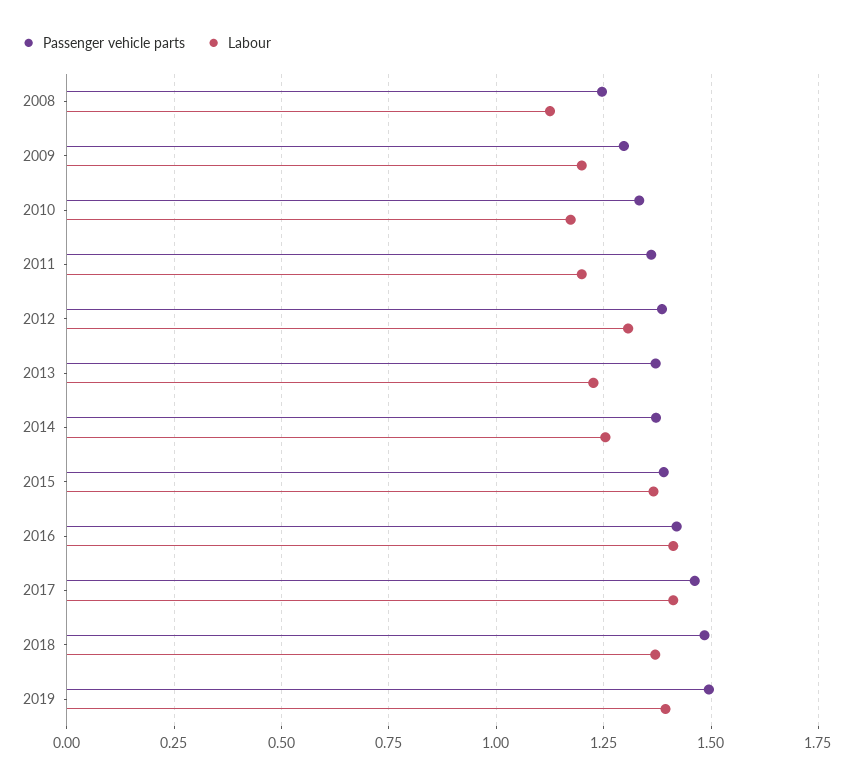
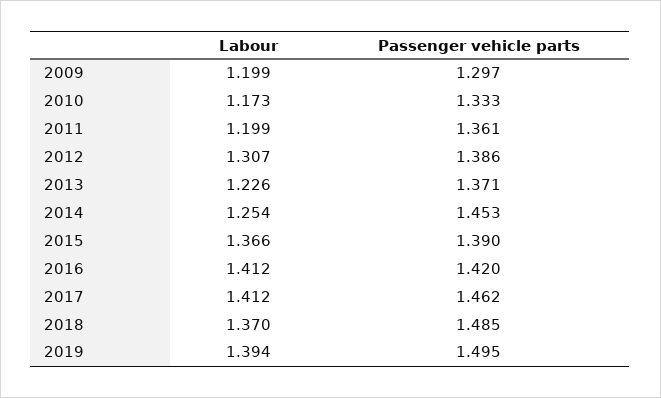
Passenger vehicle parts, 2008: 1.25 -> none
Labour, 2008: 1.125 -> none
Passenger vehicle parts, 2014: 1.375 -> 1.453

